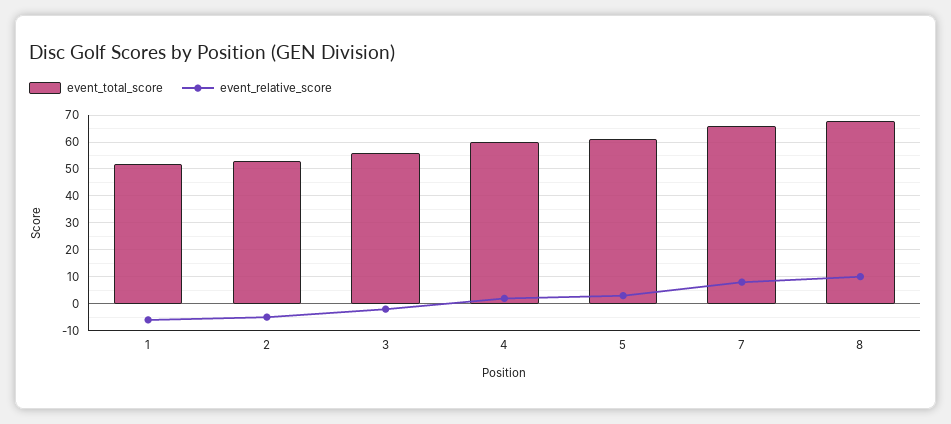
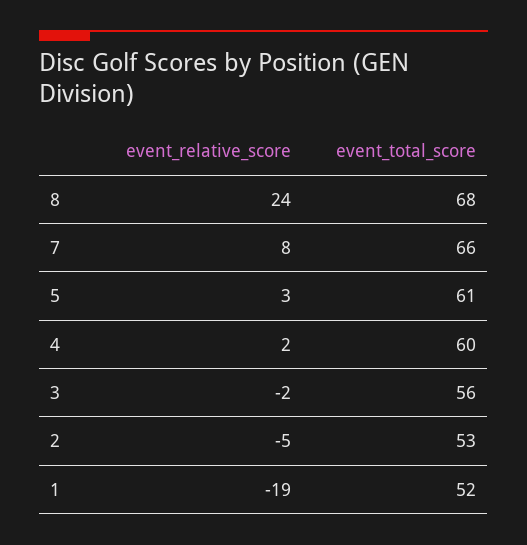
event_relative_score, 1: -5 -> -19
event_relative_score, 8: 10 -> 24

